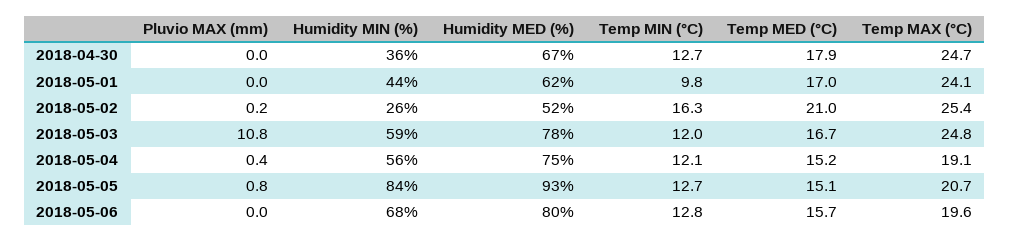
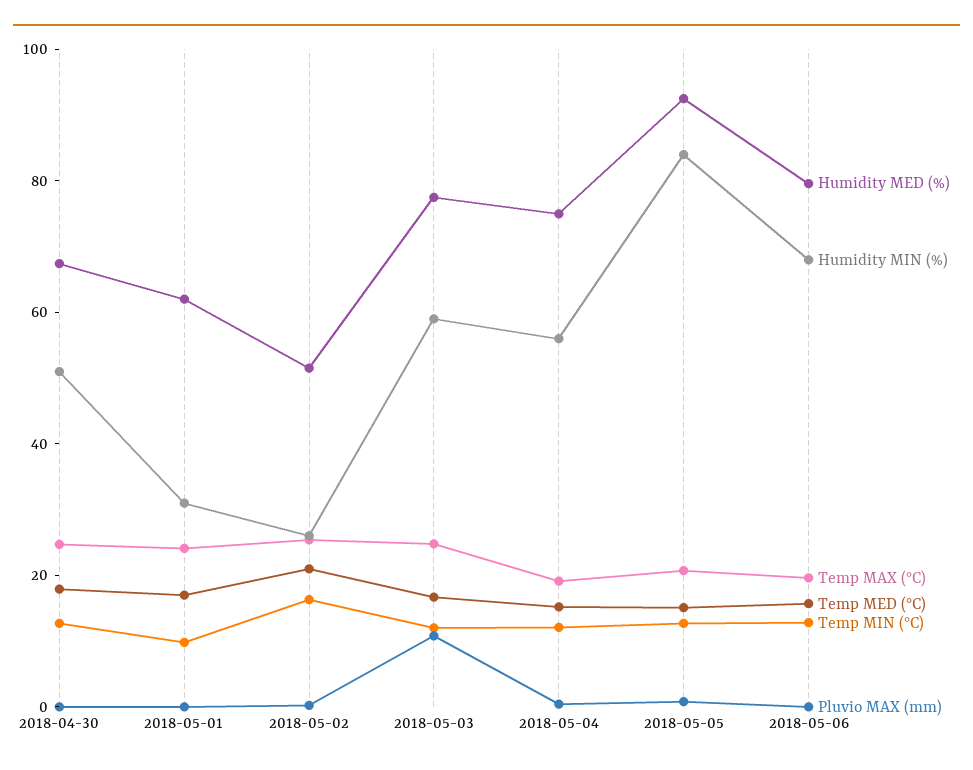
Humidity MIN (%), 2018-04-30: 36 -> 50
Humidity MIN (%), 2018-05-01: 44 -> 30

